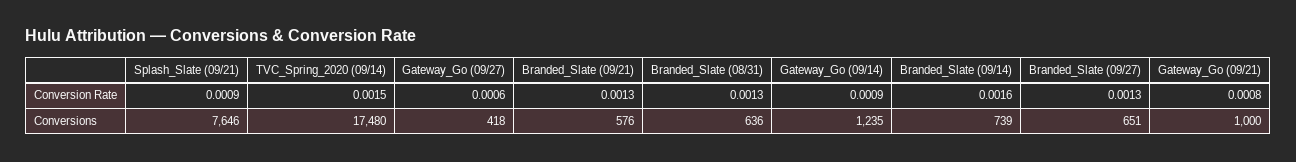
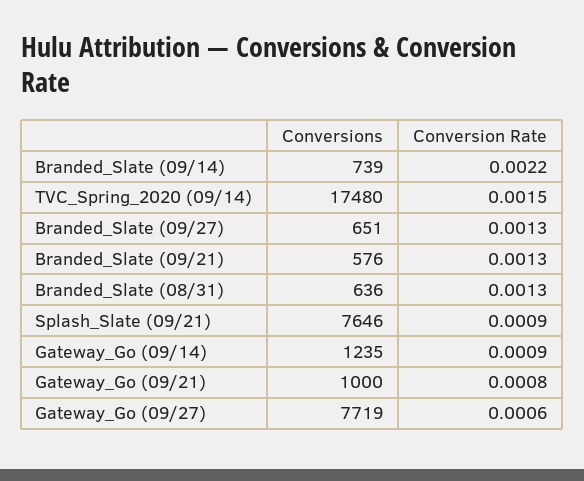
Branded_Slate (09/14), Conversion Rate: 0.0016 -> 0.0022
Gateway_Go (09/27), Conversions: 418 -> 7719

